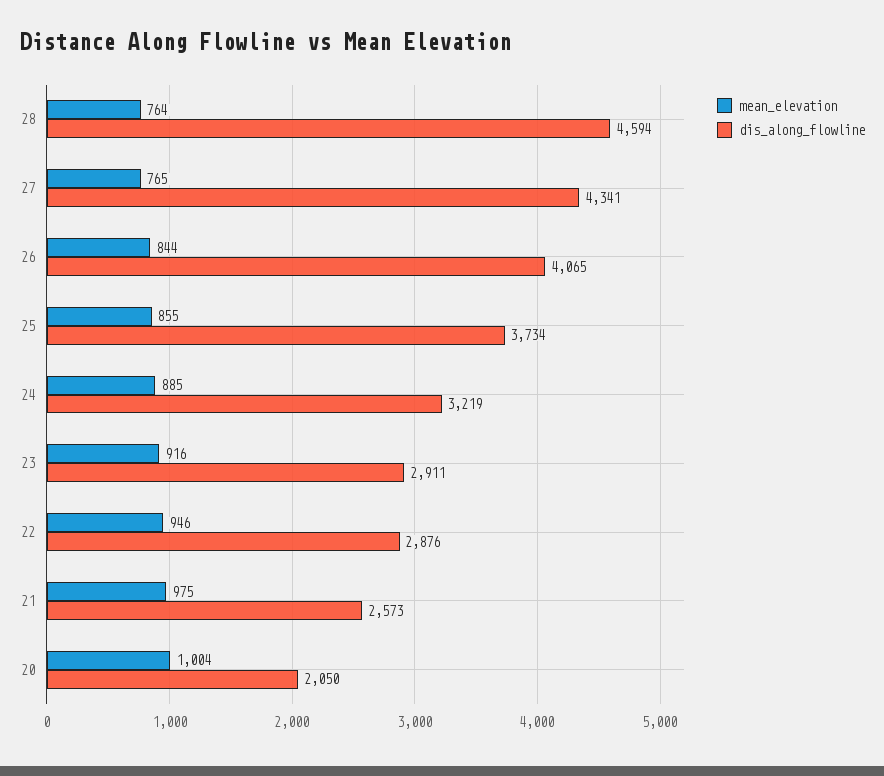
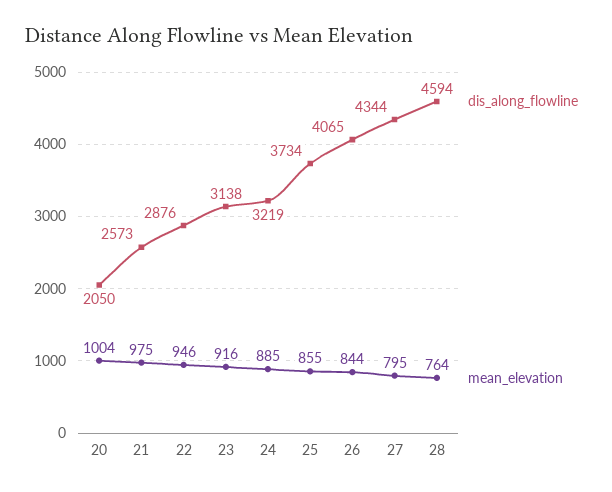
mean_elevation, 27: 765 -> 795
dis_along_flowline, 27: 4341 -> 4344
dis_along_flowline, 23: 2911 -> 3138

